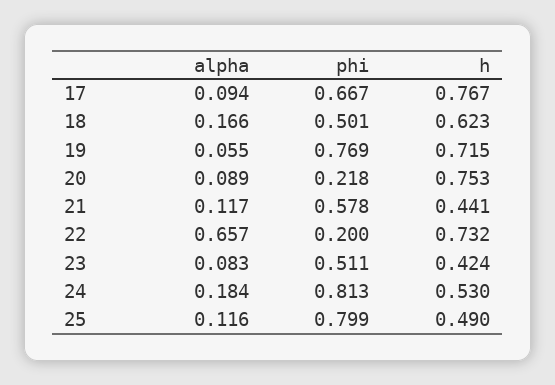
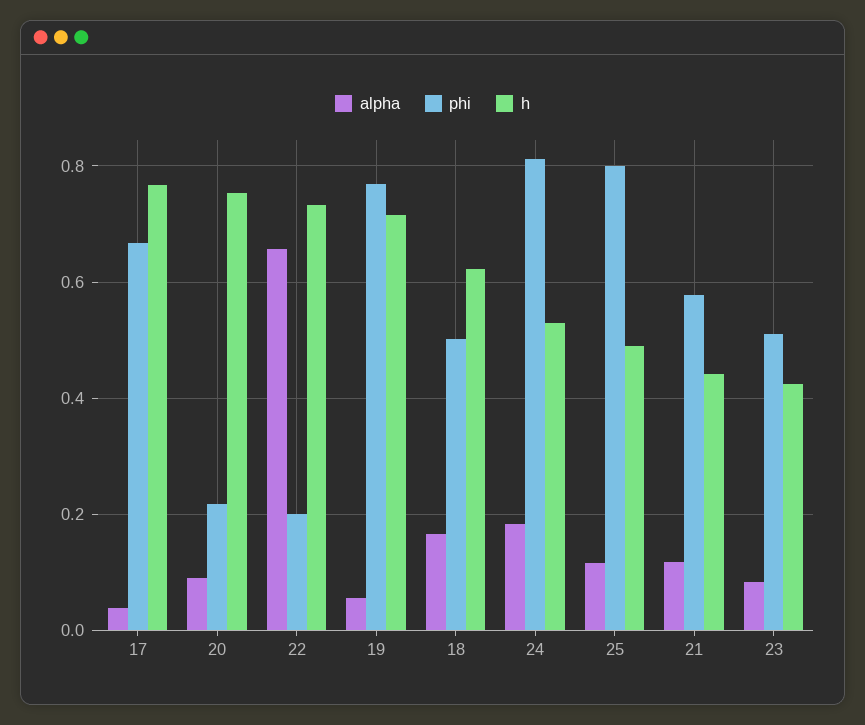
alpha, 17: 0.094 -> 0.04

